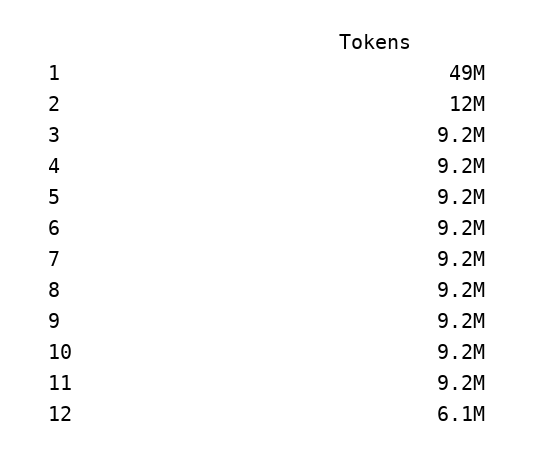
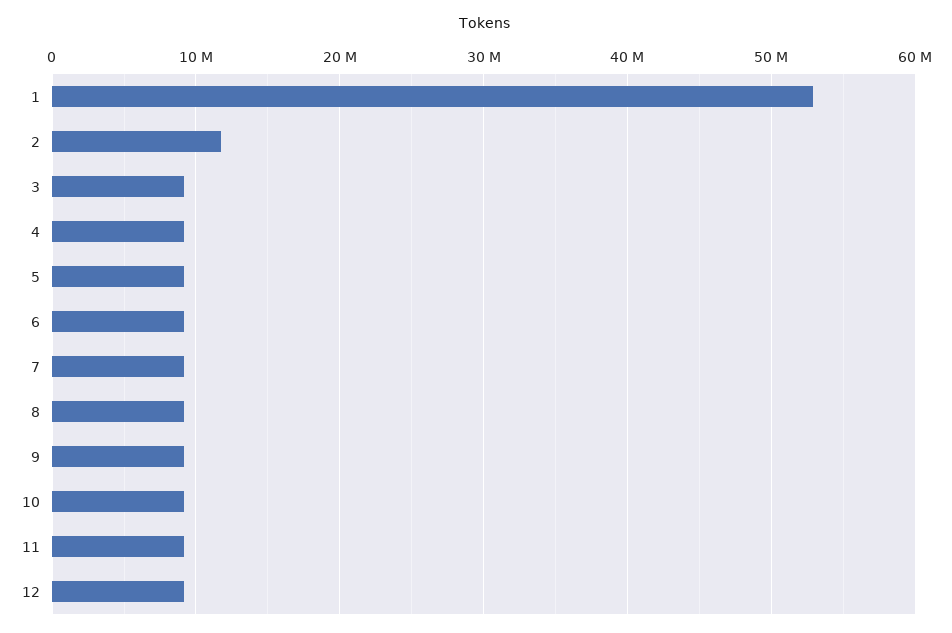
1: 49000000 -> 53000000
12: 6100000 -> 9000000

